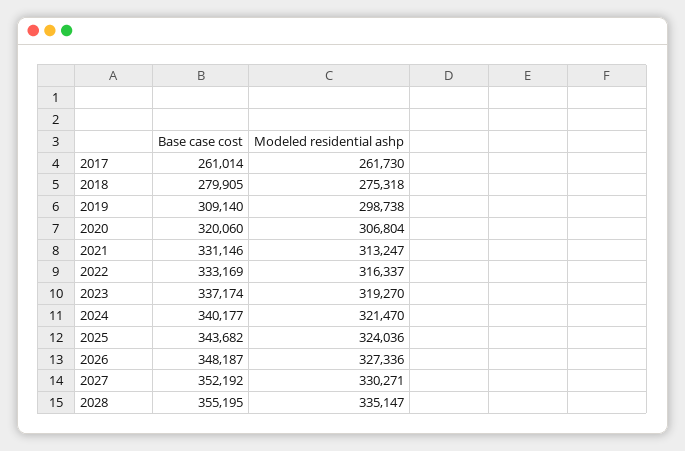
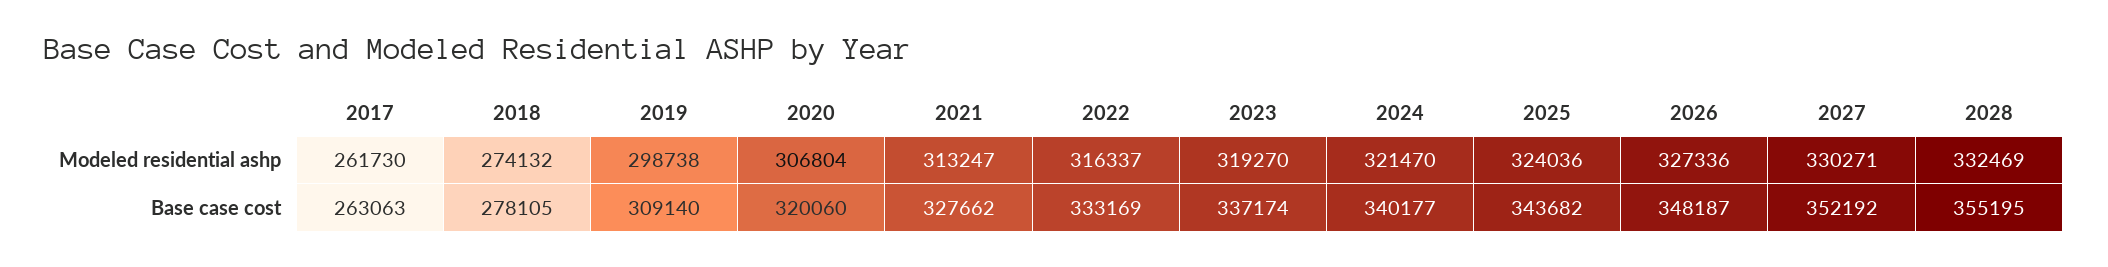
Base case cost, 2017: 261014 -> 263063
Base case cost, 2018: 279905 -> 278105
Modeled residential ashp, 2018: 275318 -> 274132
Base case cost, 2021: 331146 -> 327662
Modeled residential ashp, 2028: 335147 -> 332469

